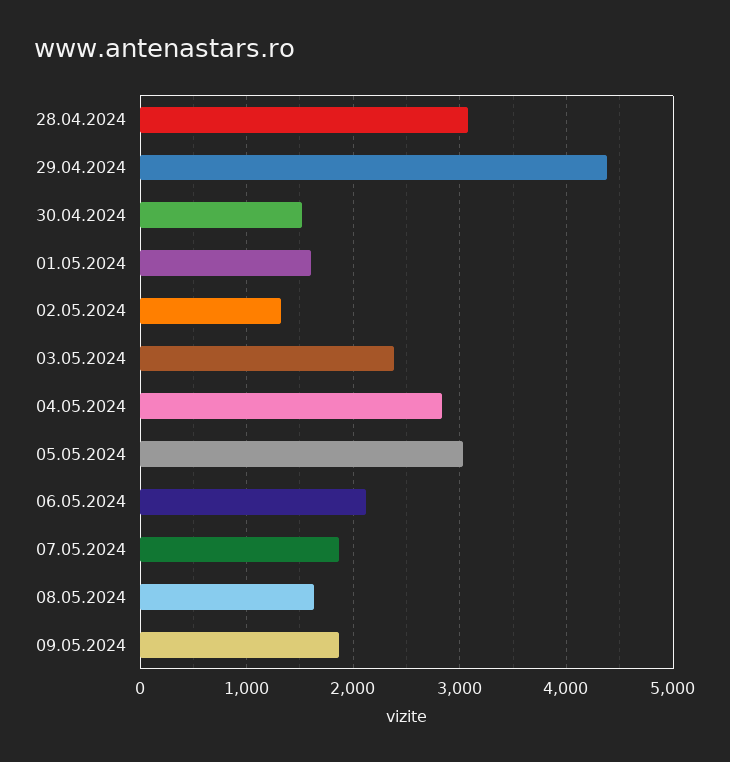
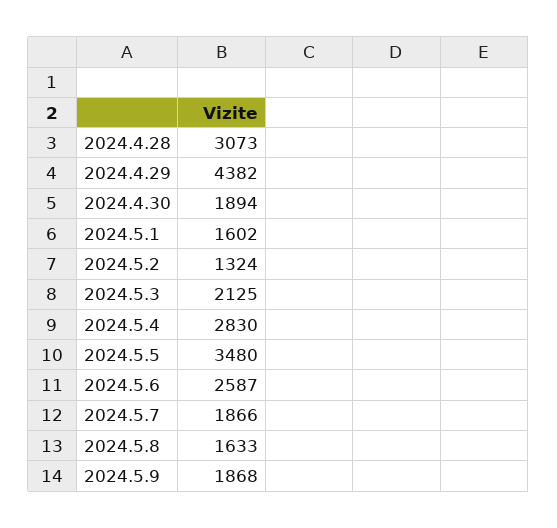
30.04.2024: 1500 -> 1894
03.05.2024: 2400 -> 2125
05.05.2024: 3000 -> 3480
06.05.2024: 2100 -> 2587

